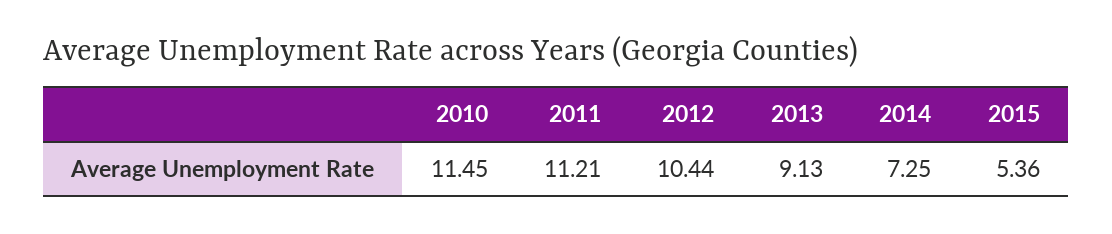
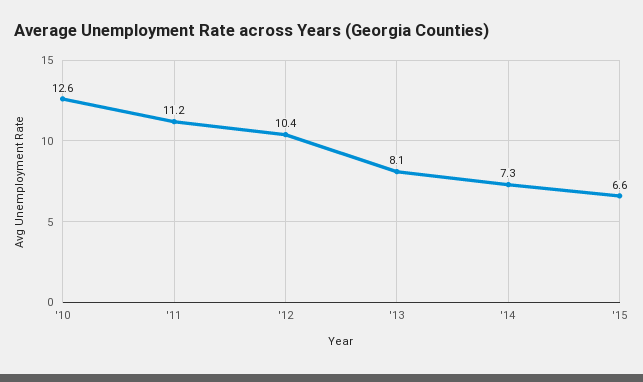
2010: 11.45 -> 12.6
2013: 9.13 -> 8.1
2015: 5.36 -> 6.6

